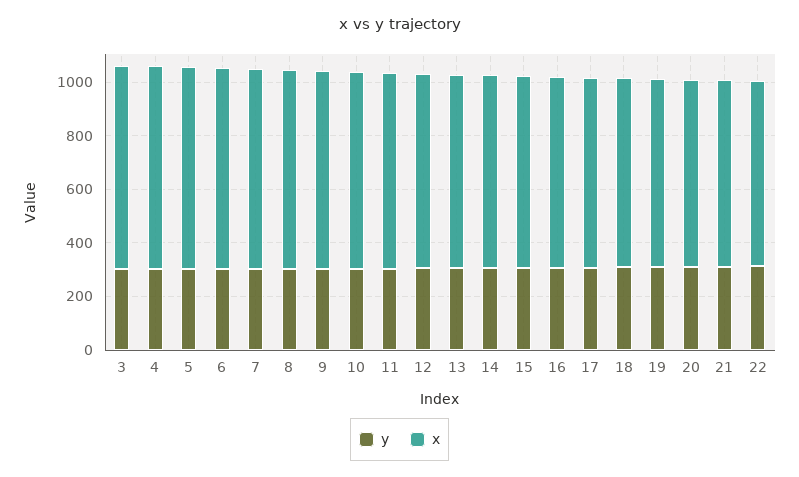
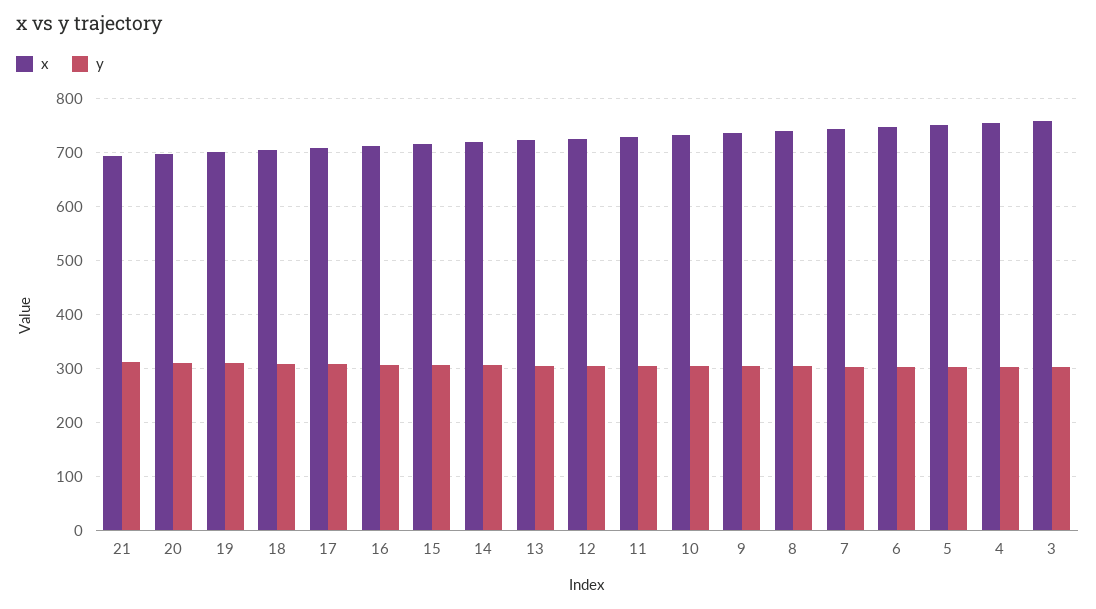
y, 22: 300 -> none
x, 22: 700 -> none

